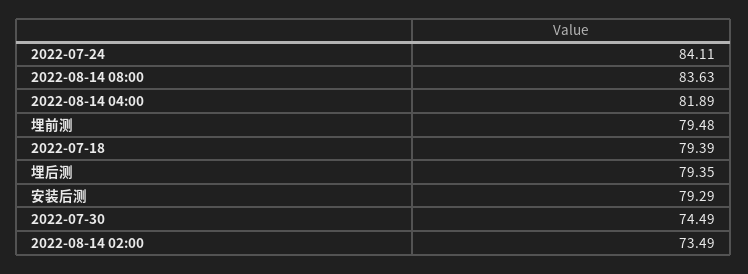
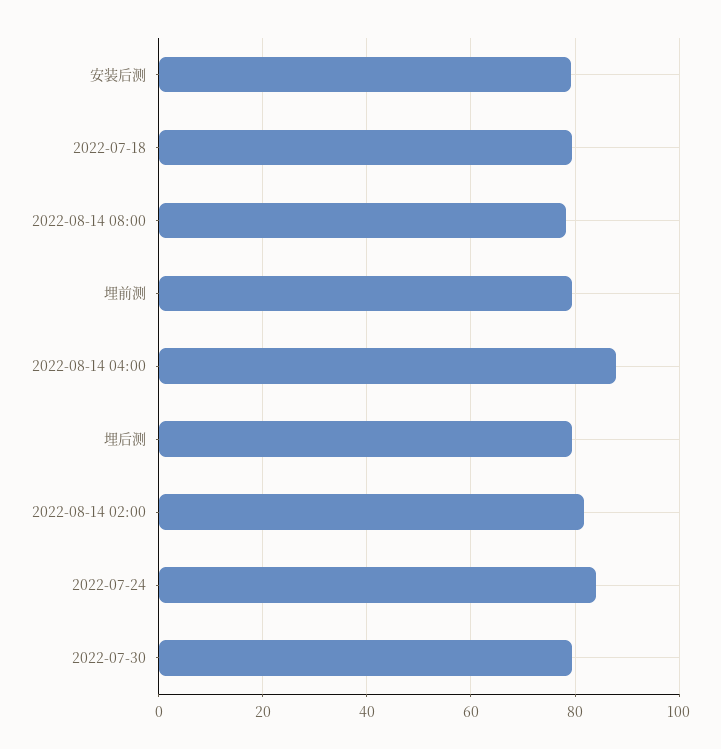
2022-08-14 08:00: 83.63 -> 78
2022-08-14 04:00: 81.89 -> 88
2022-07-30: 74.49 -> 80
2022-08-14 02:00: 73.49 -> 82

